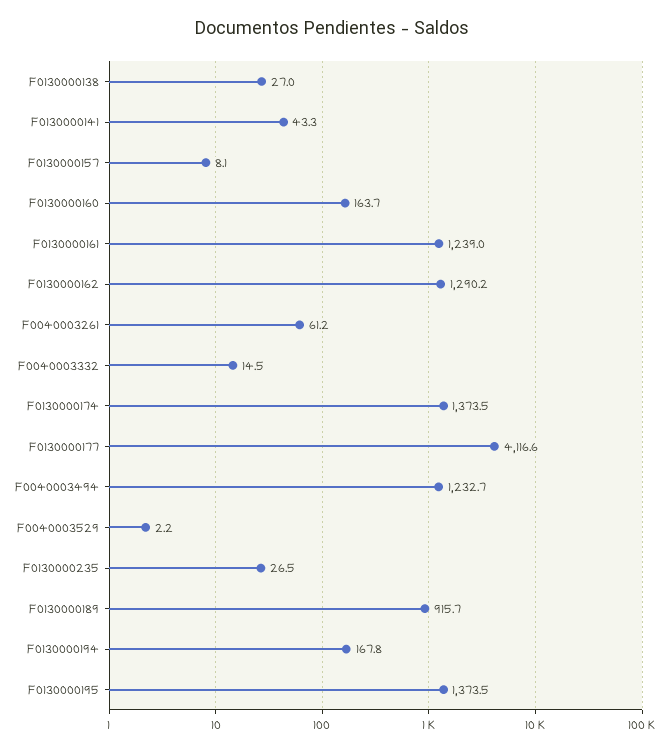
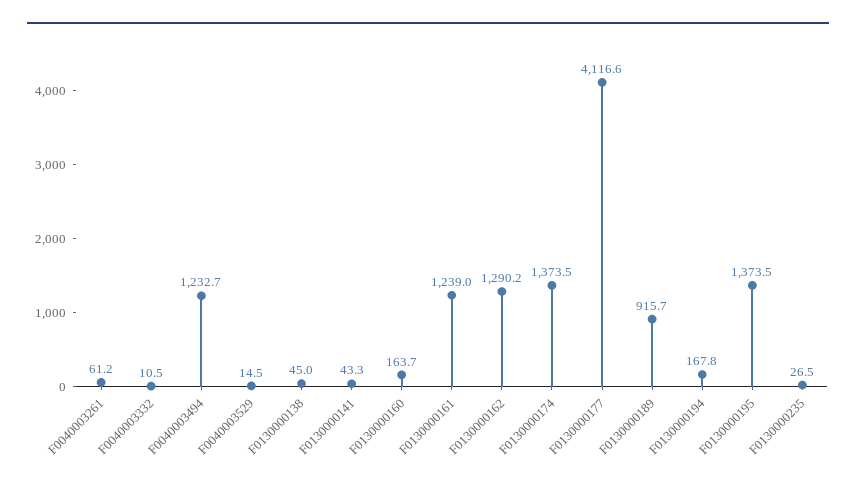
F0130000138: 27 -> 45
F0130000157: 8.1 -> none
F0040003332: 14.5 -> 10.5
F0040003529: 2.2 -> 14.5

